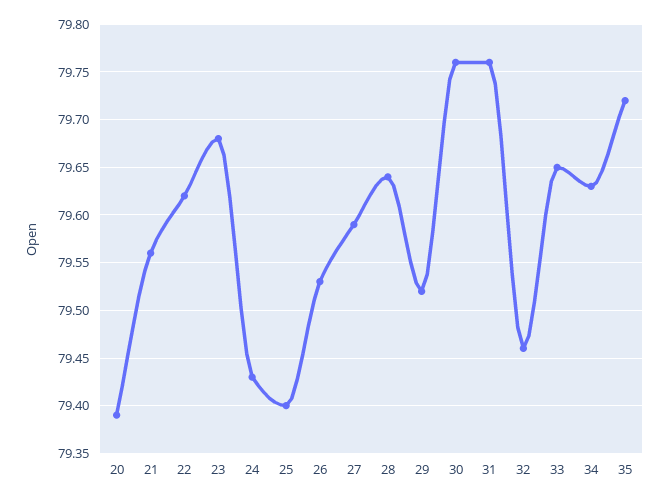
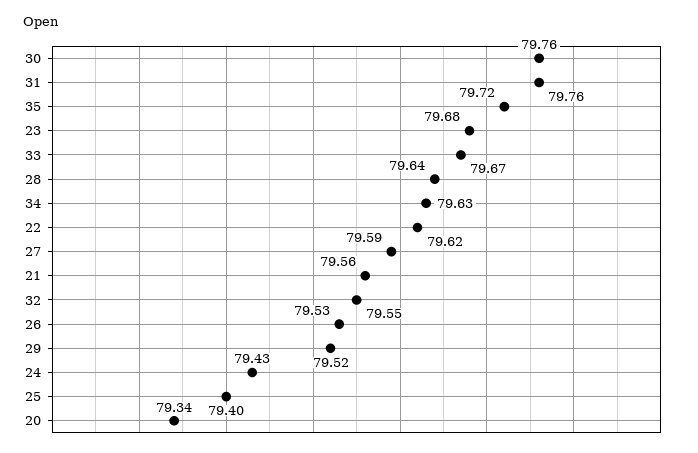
20: 79.39 -> 79.34
32: 79.46 -> 79.55
33: 79.65 -> 79.67

